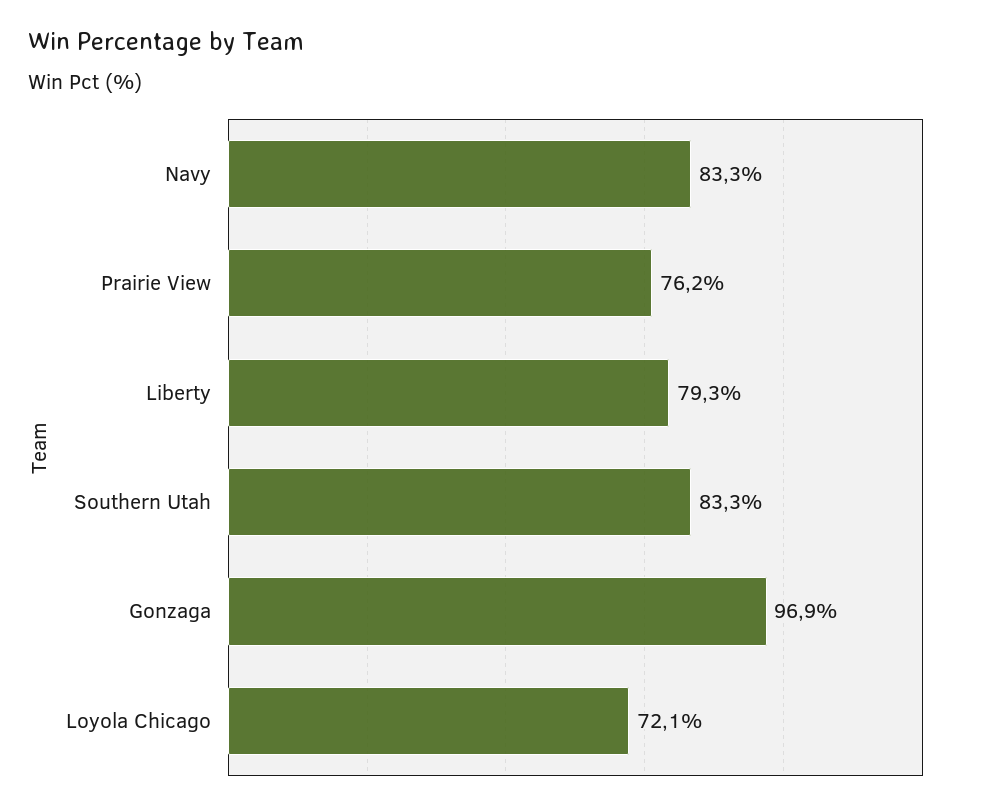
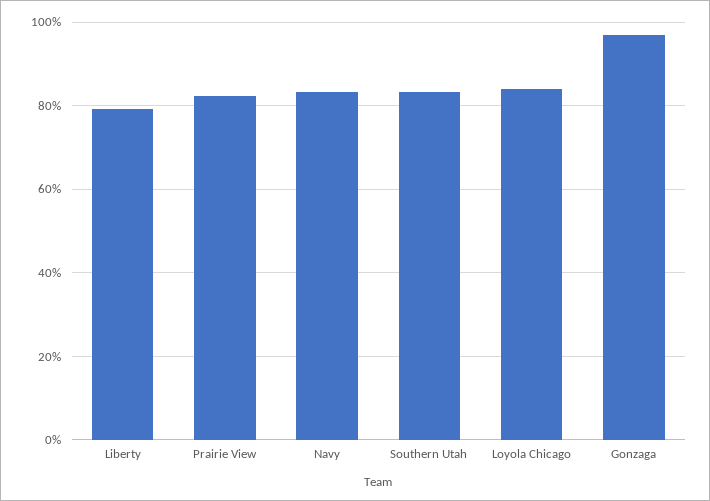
Prairie View: 76.2 -> 82
Loyola Chicago: 72.1 -> 84

